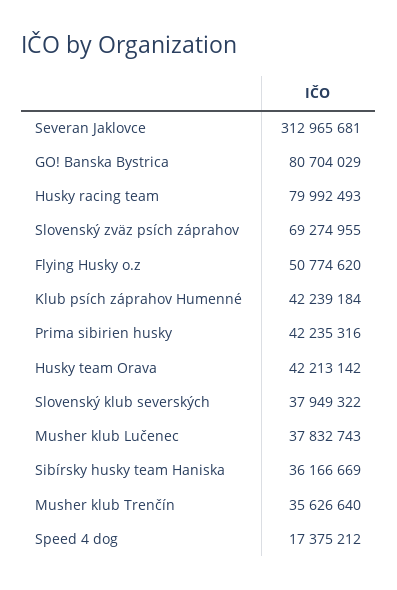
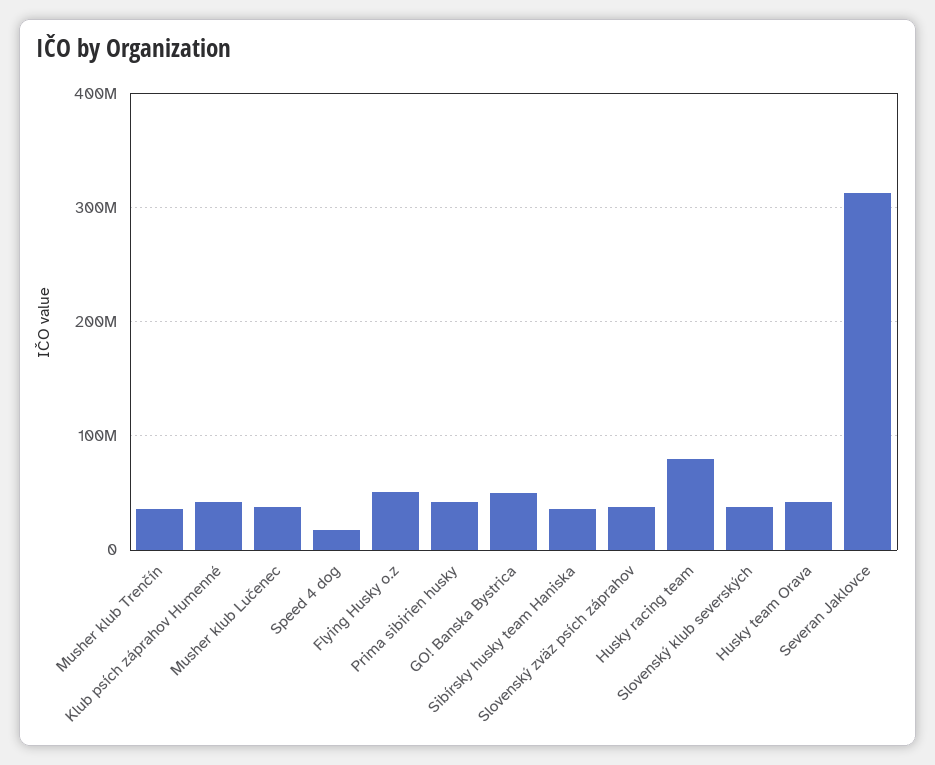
GO! Banska Bystrica: 80704029 -> 50000000
Slovenský zväz psích záprahov: 69274955 -> 40000000

